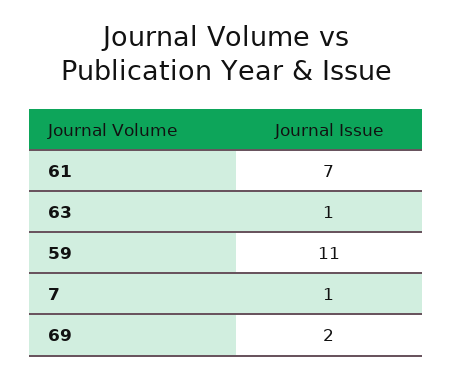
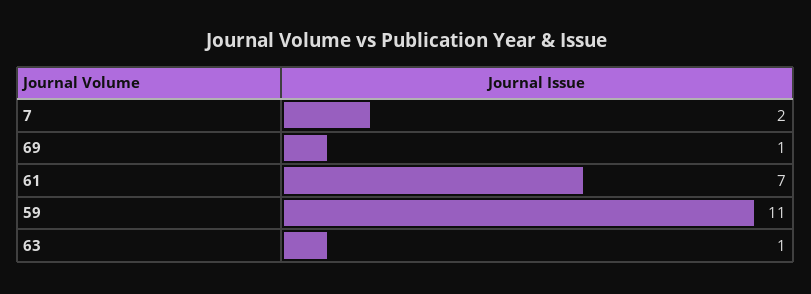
7: 1 -> 2
69: 2 -> 1

